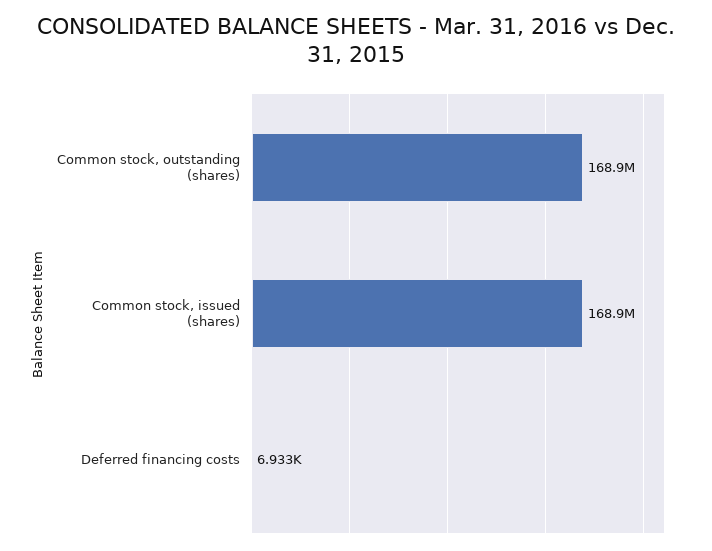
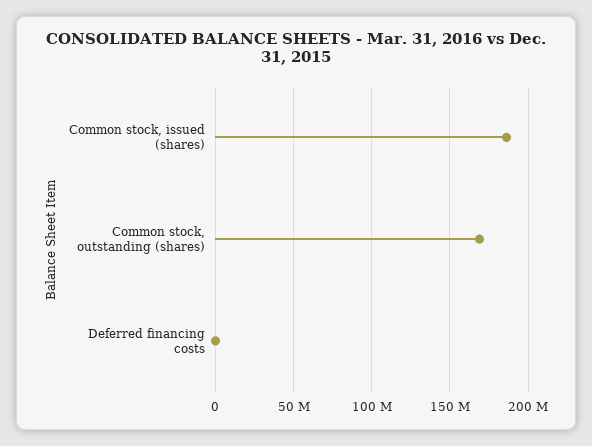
Common stock, issued (shares): 168900000 -> 185000000

